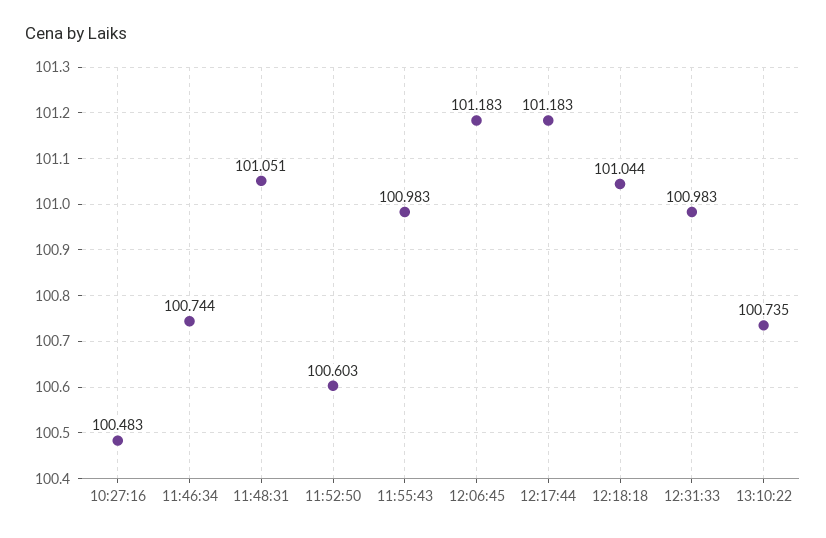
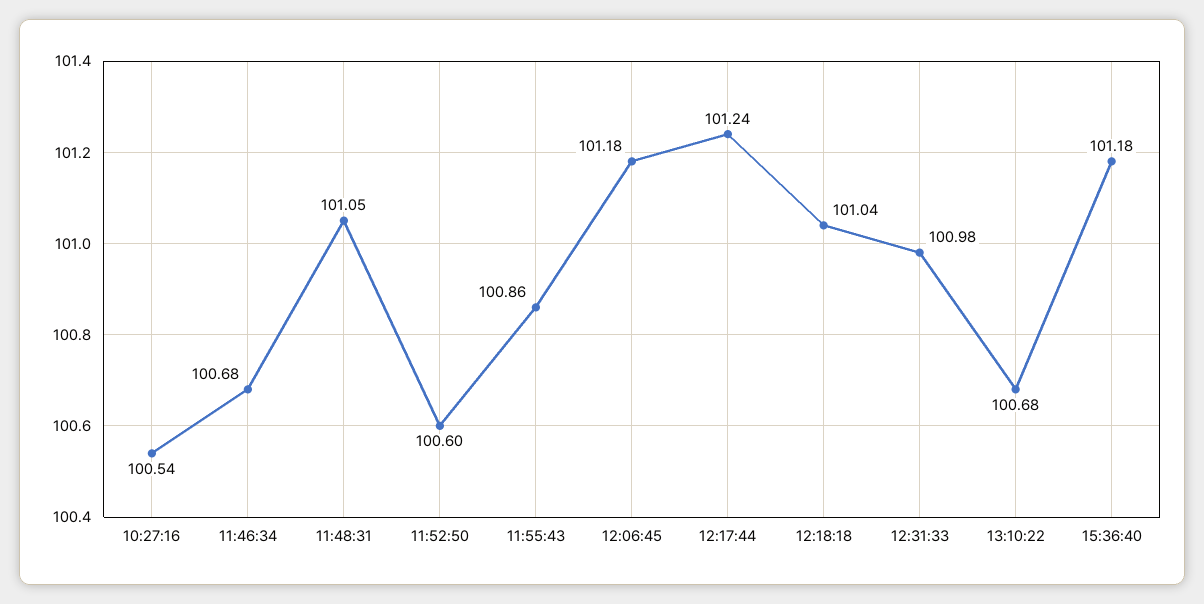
10:27:16: 100.483 -> 100.54
11:46:34: 100.744 -> 100.68
11:55:43: 100.983 -> 100.86
12:17:44: 101.183 -> 101.24
13:10:22: 100.735 -> 100.68
15:36:40: none -> 101.18

